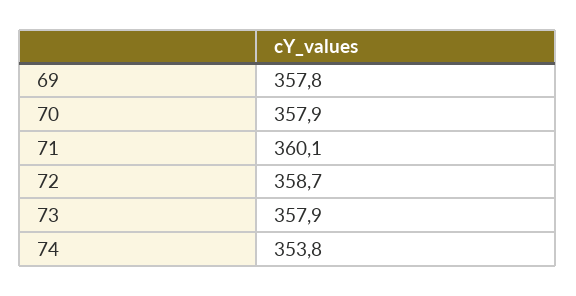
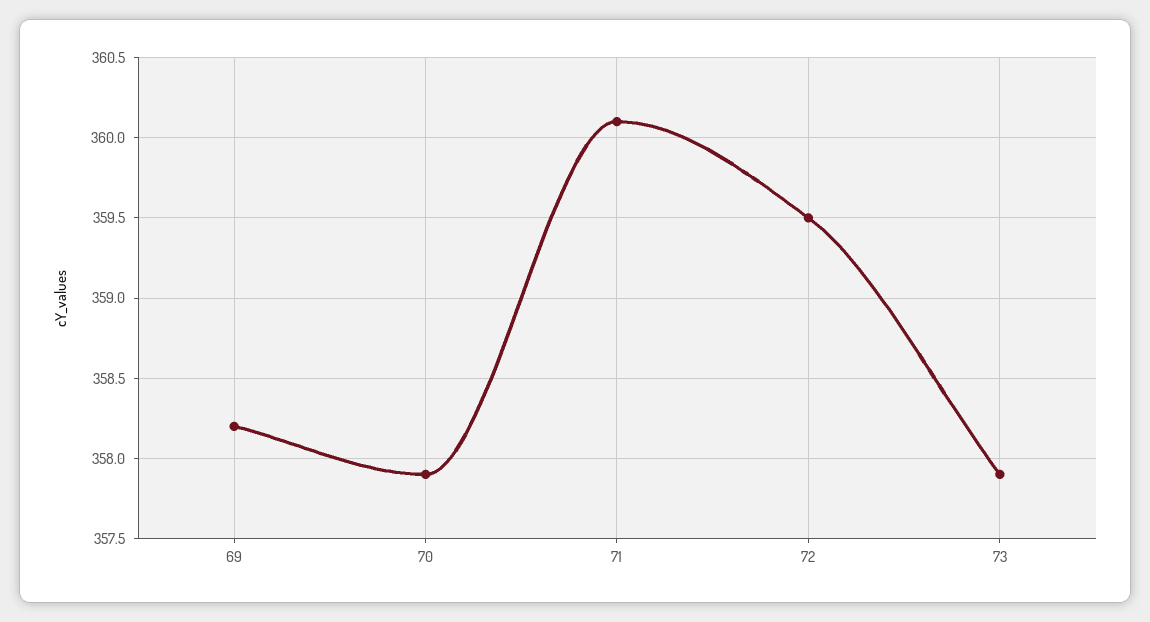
69: 357.8 -> 358.2
72: 358.7 -> 359.5
74: 353.8 -> none

